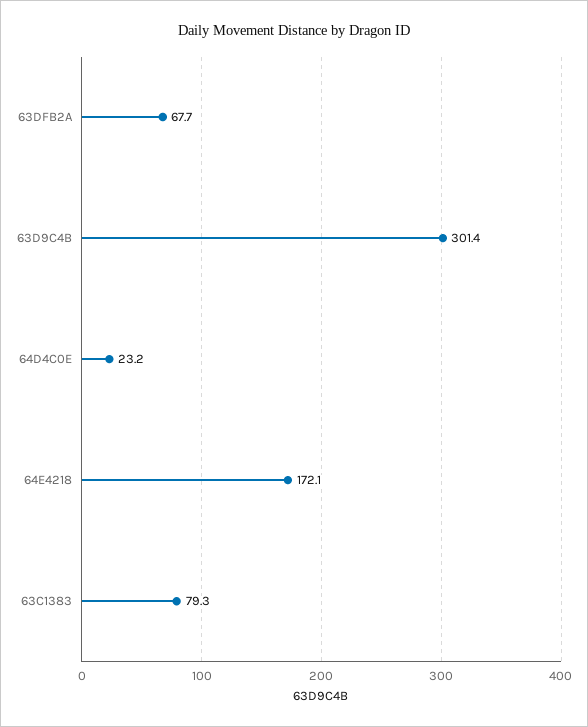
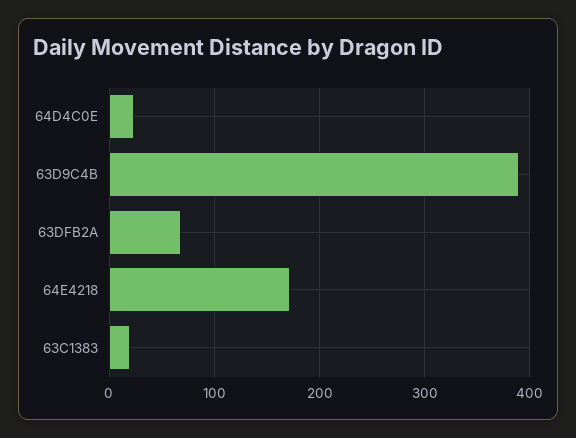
63D9C4B: 301.4 -> 390
63C1383: 79.3 -> 20

